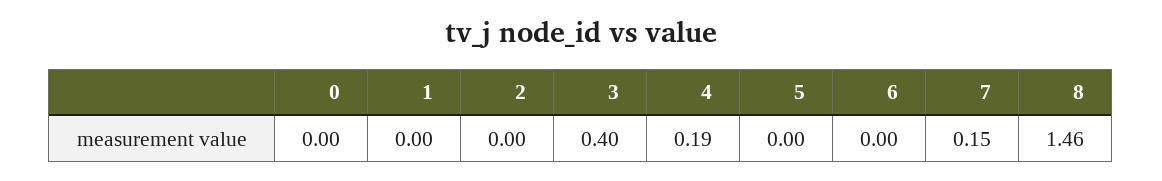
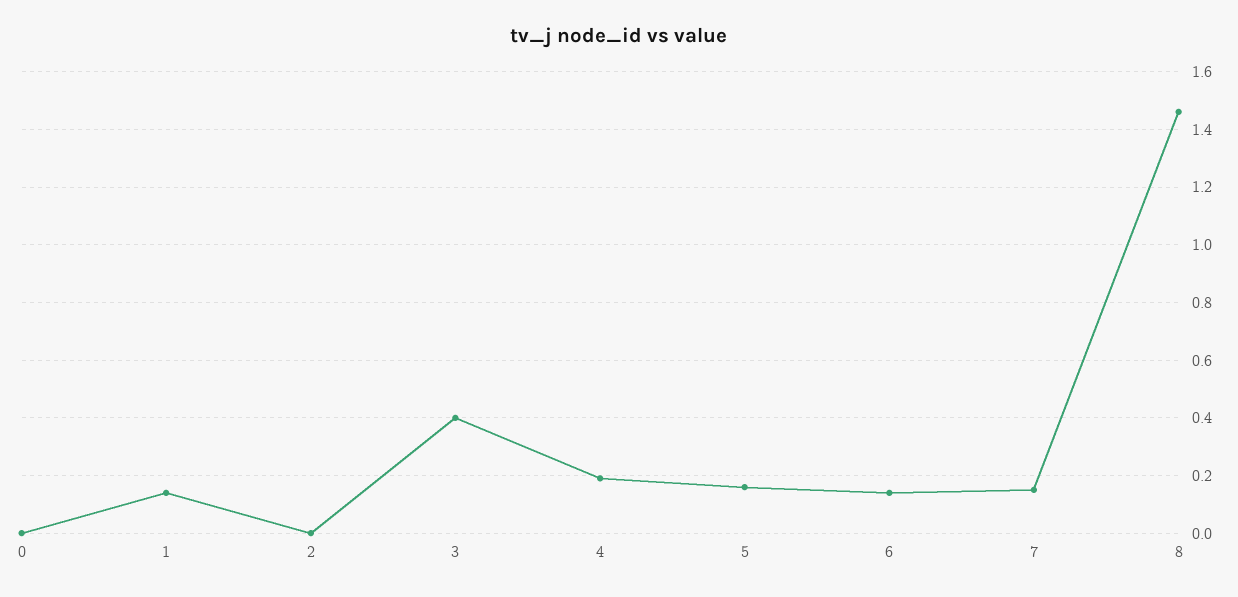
1: 0 -> 0.15
5: 0 -> 0.15
6: 0 -> 0.15

